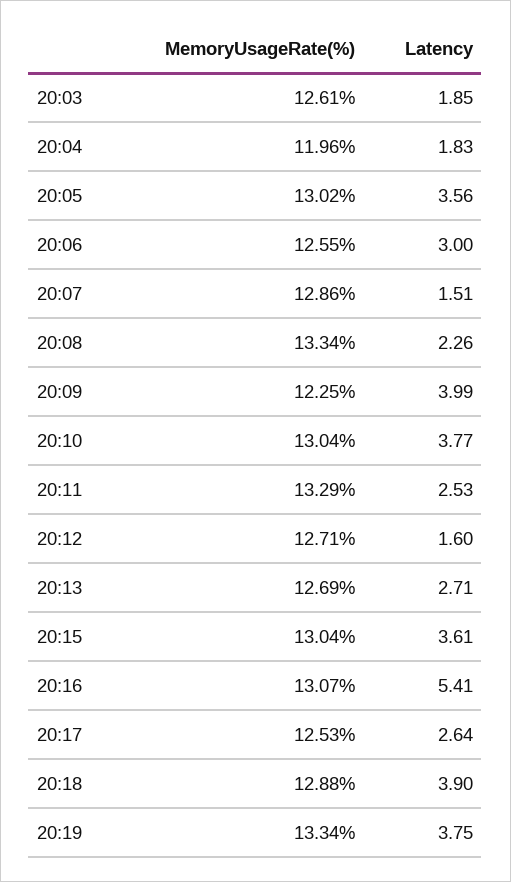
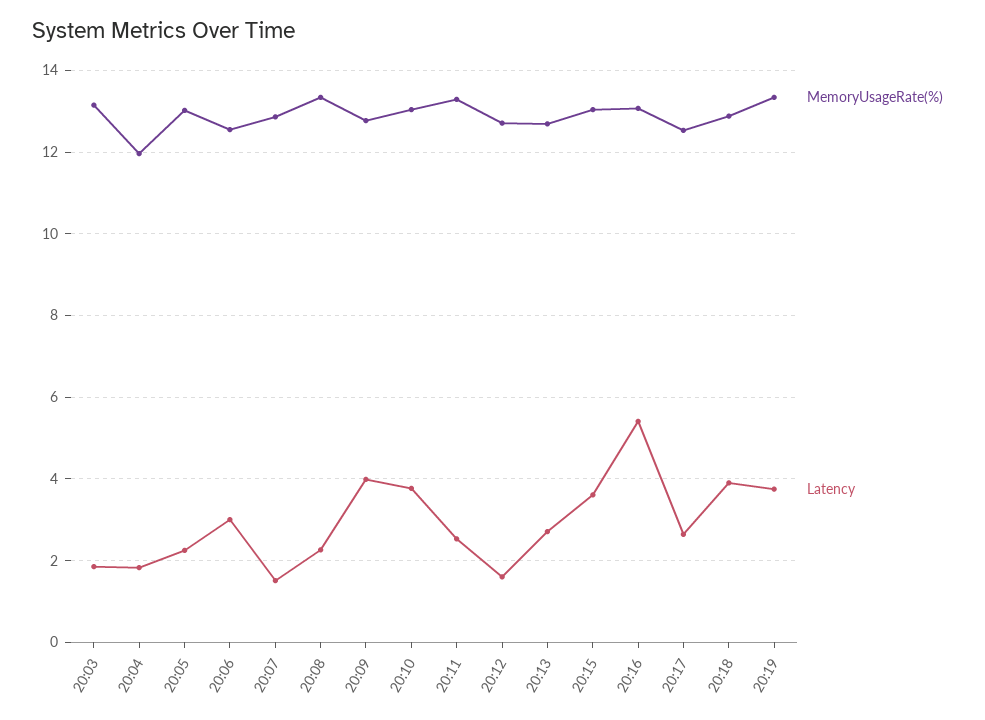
MemoryUsageRate(%), 20:03: 12.61 -> 13.2
Latency, 20:05: 3.56 -> 2.2
MemoryUsageRate(%), 20:09: 12.25 -> 12.8

